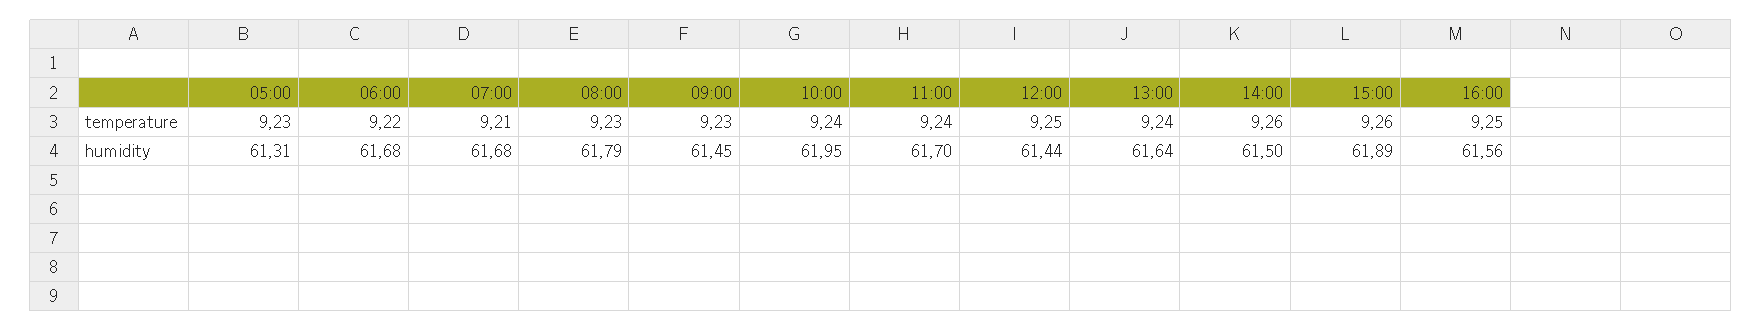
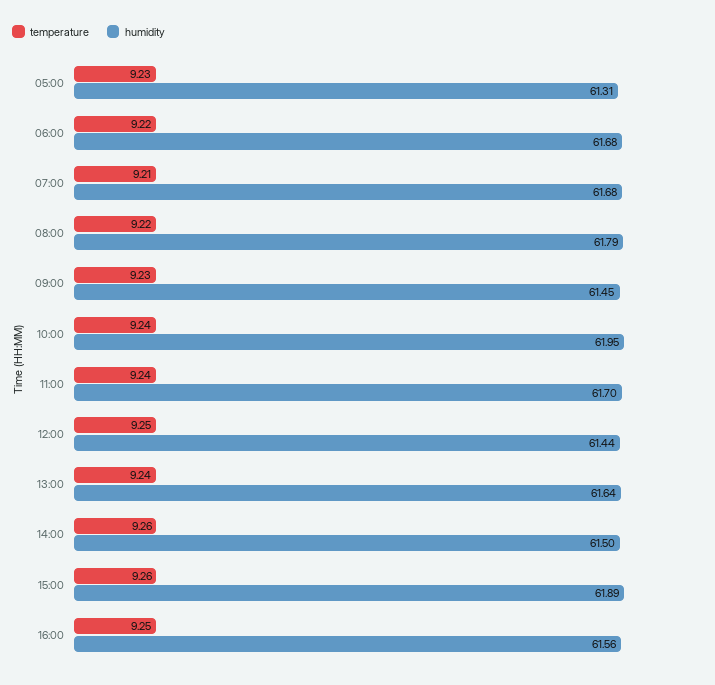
temperature, 08:00: 9.23 -> 9.22

